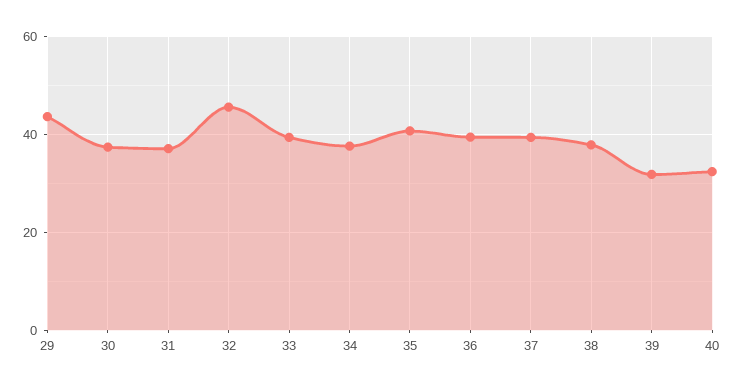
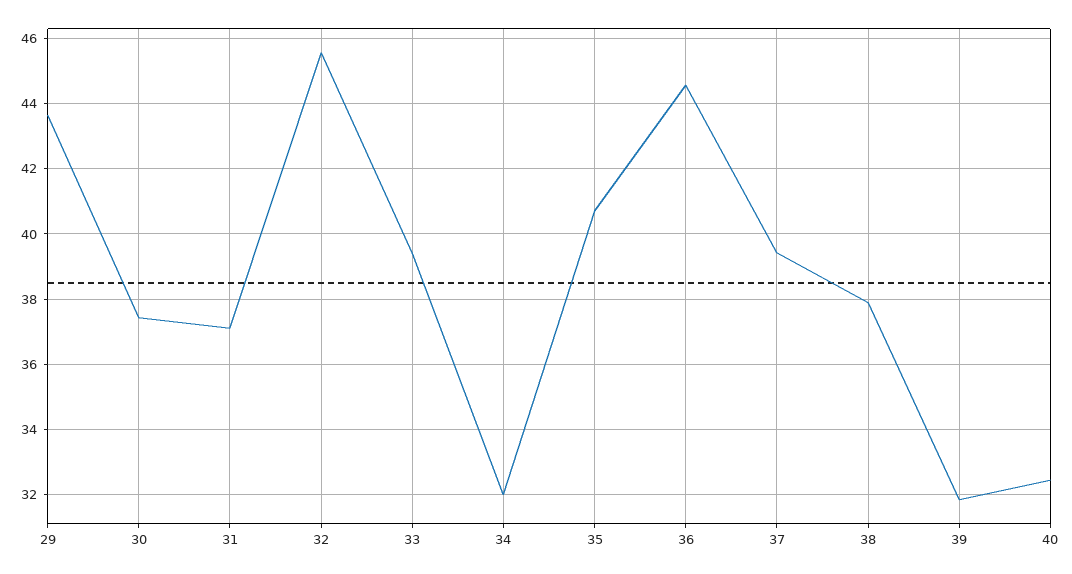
34: 38 -> 32
36: 40 -> 44.6

